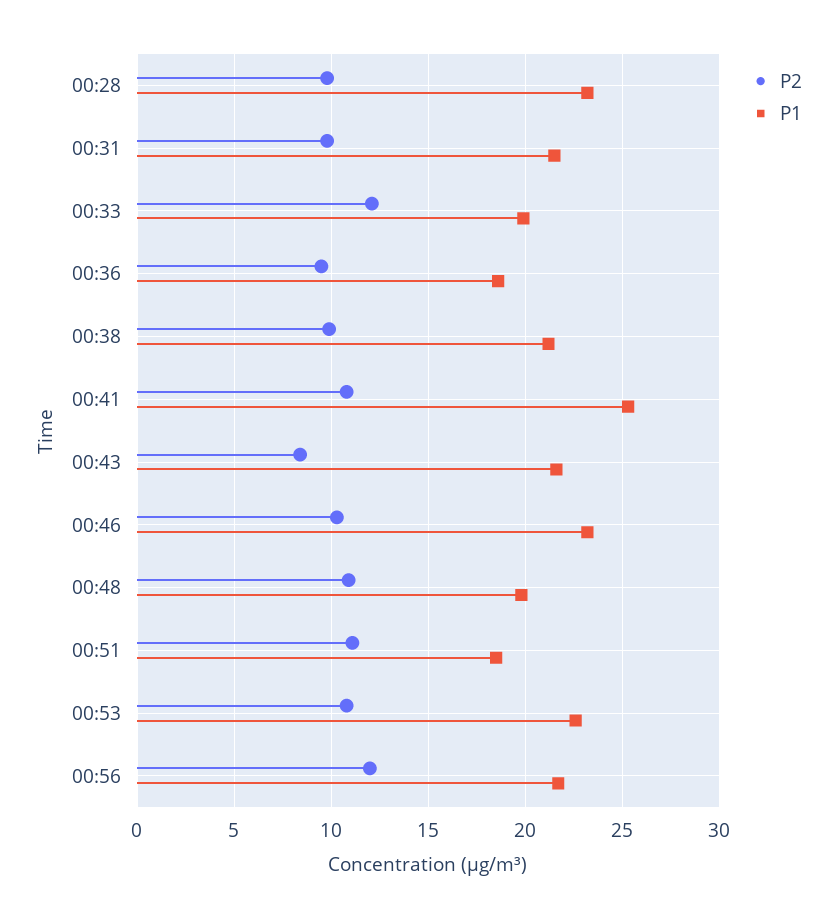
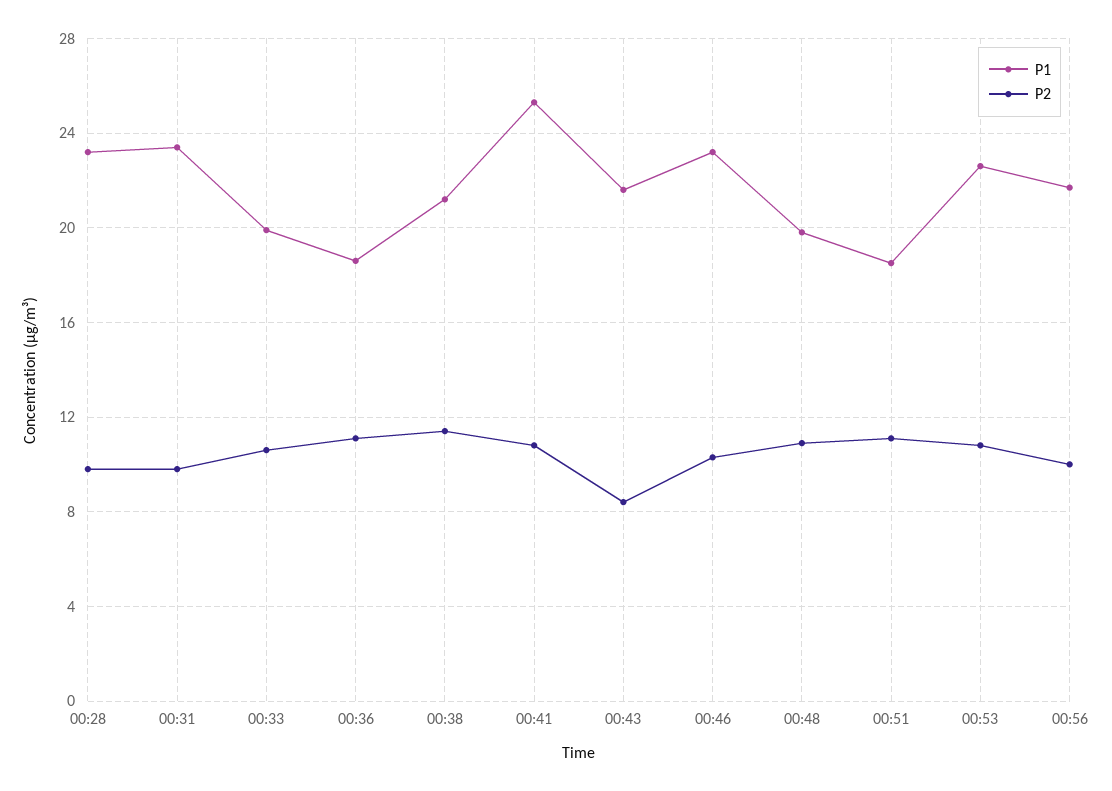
P1, 00:31: 21.5 -> 23.5
P2, 00:33: 12 -> 10.5
P2, 00:36: 9.5 -> 11
P2, 00:38: 10 -> 11.5
P2, 00:56: 12 -> 10

